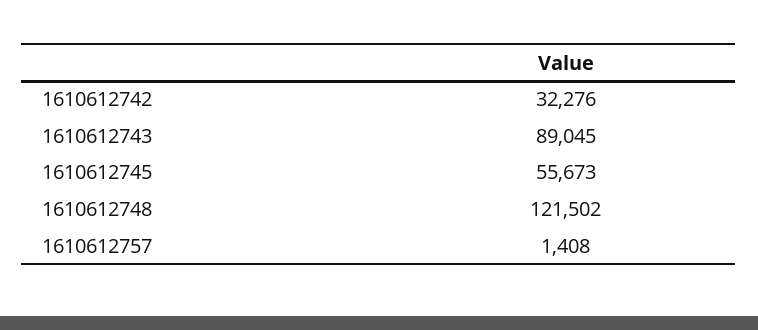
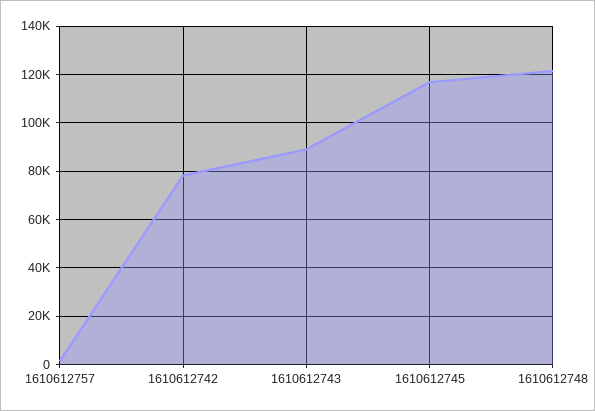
1610612742: 32276 -> 77500
1610612745: 55673 -> 117500

